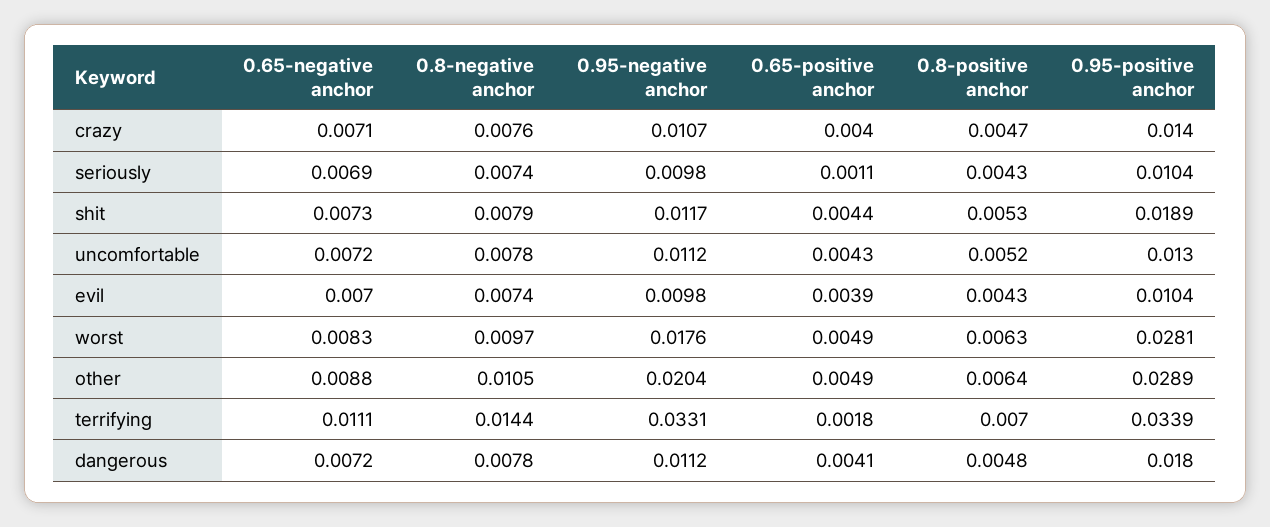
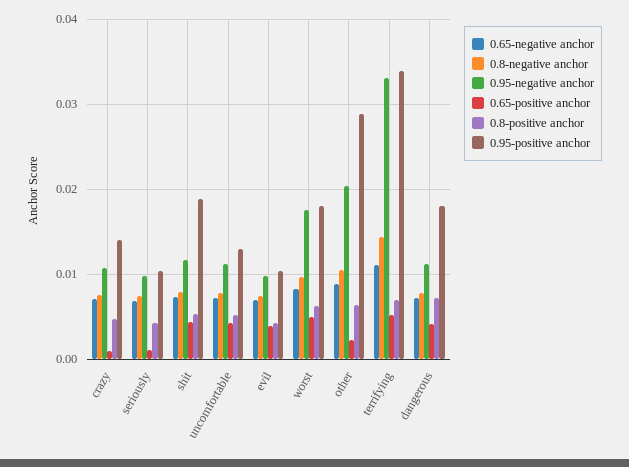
0.65-positive anchor, crazy: 0.004 -> 0.001
0.95-positive anchor, worst: 0.0281 -> 0.018
0.65-positive anchor, other: 0.0049 -> 0.002
0.65-positive anchor, terrifying: 0.0018 -> 0.005
0.8-positive anchor, dangerous: 0.0048 -> 0.007

